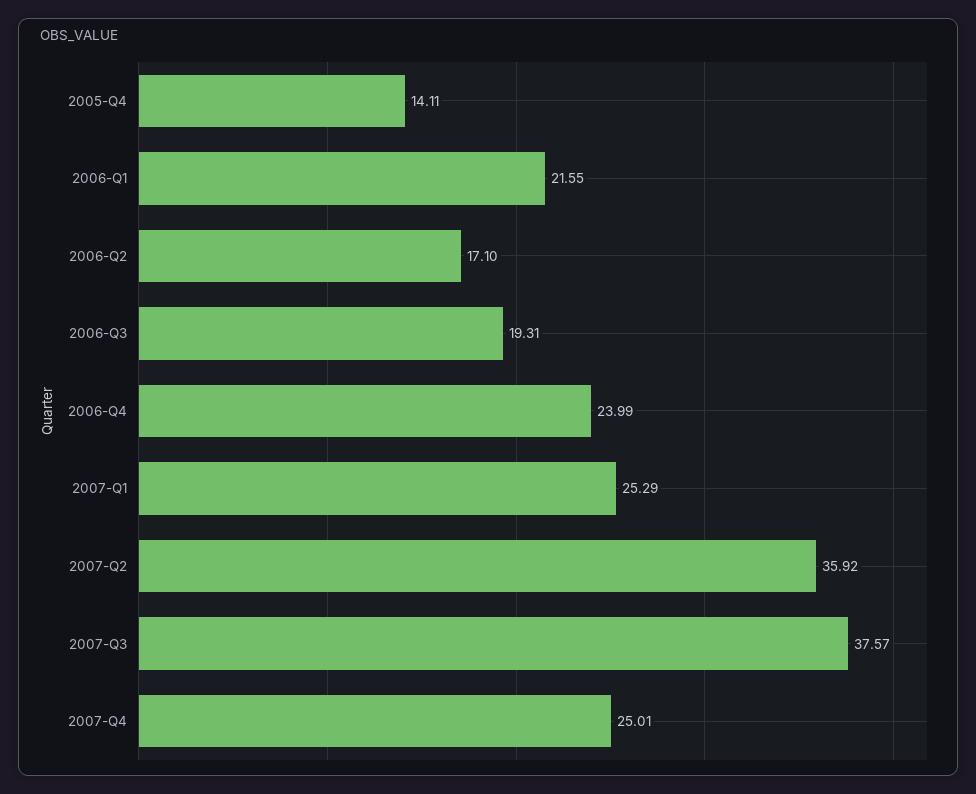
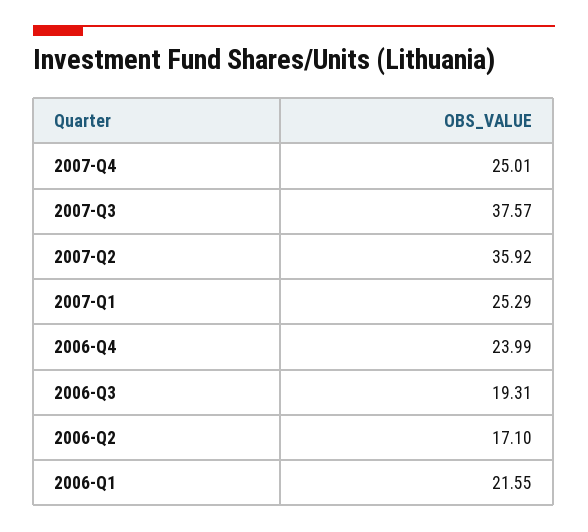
2005-Q4: 14.11 -> none

